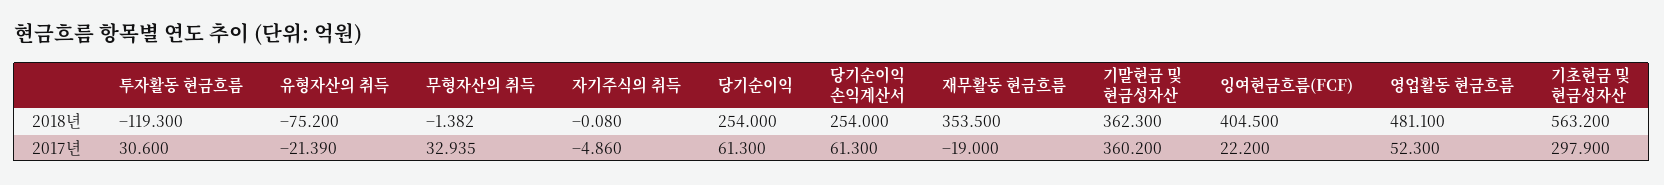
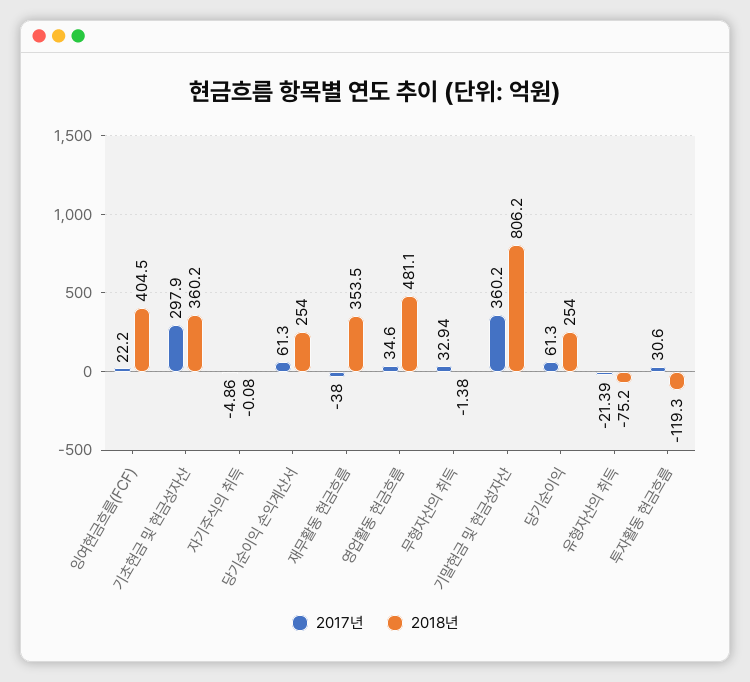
2018년, 기말현금 및 현금성자산: 362.3 -> 806.2
2018년, 기초현금 및 현금성자산: 563.2 -> 360.2
2017년, 재무활동 현금흐름: -19 -> -38
2017년, 영업활동 현금흐름: 52.3 -> 34.6

